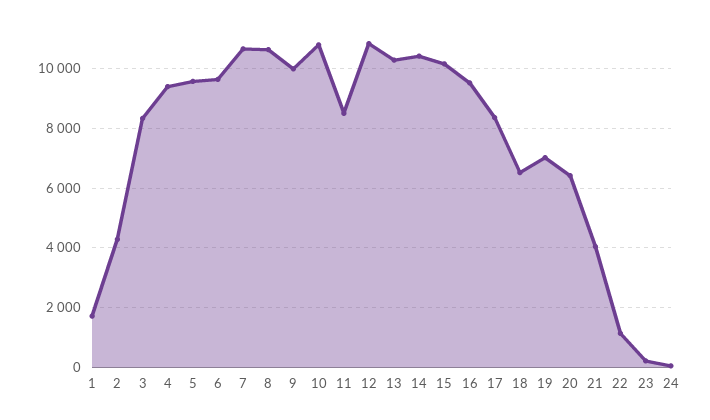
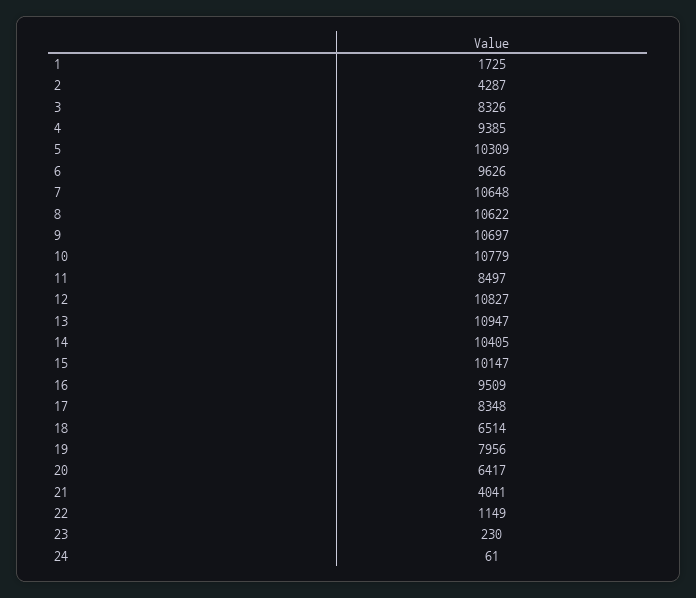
5: 9500 -> 10309
9: 10000 -> 10697
13: 10250 -> 10947
19: 7000 -> 7956

